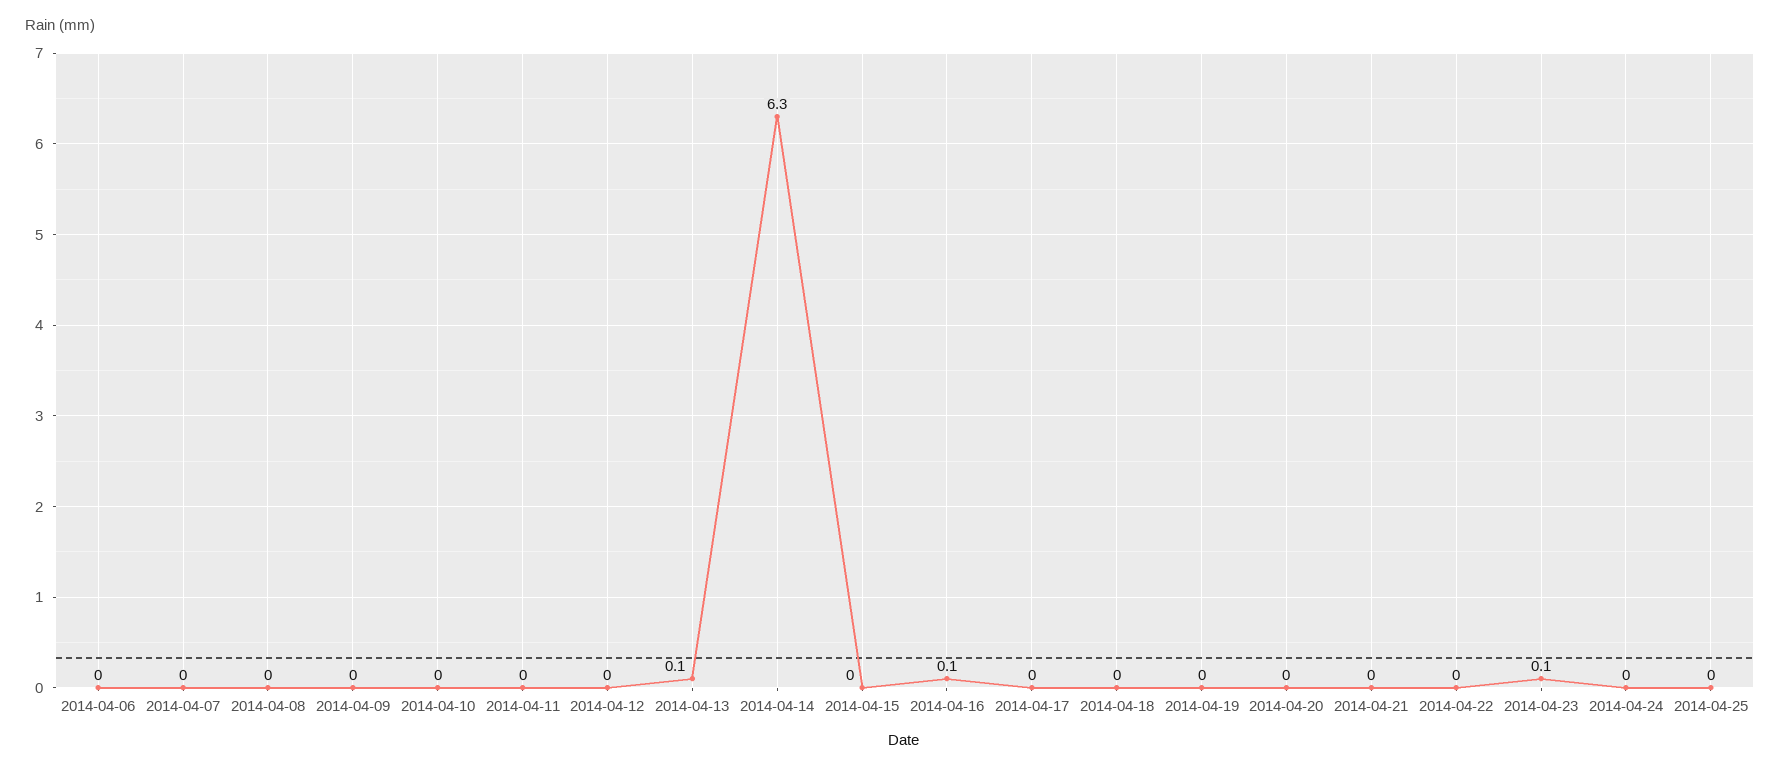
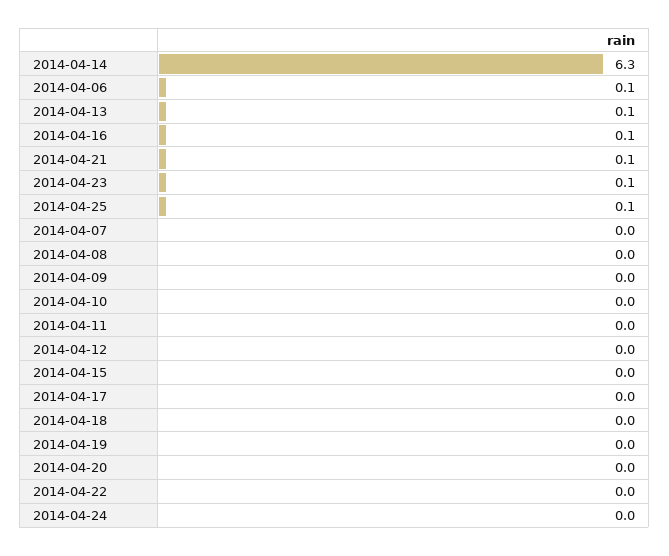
2014-04-06: 0 -> 0.1
2014-04-21: 0 -> 0.1
2014-04-25: 0 -> 0.1

